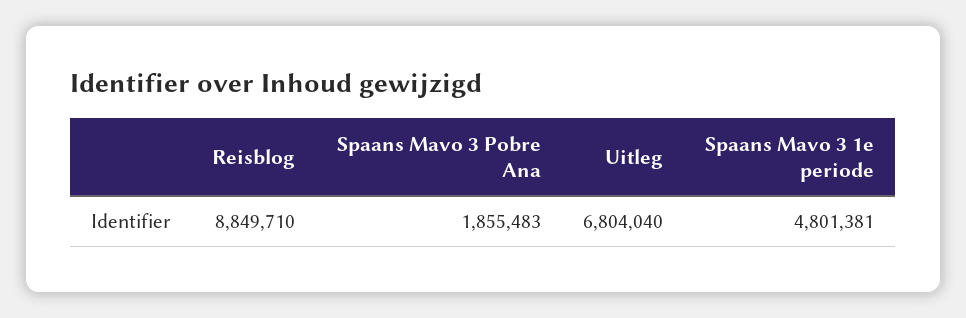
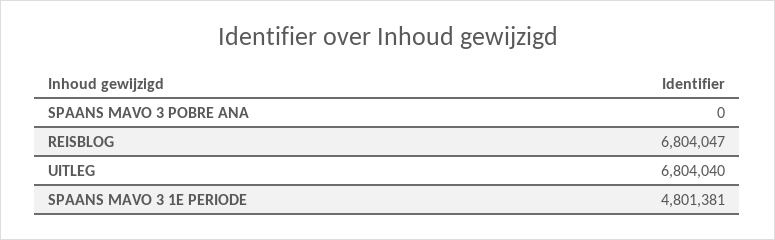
Reisblog: 8849710 -> 6804047
Spaans Mavo 3 Pobre Ana: 1855483 -> 0

